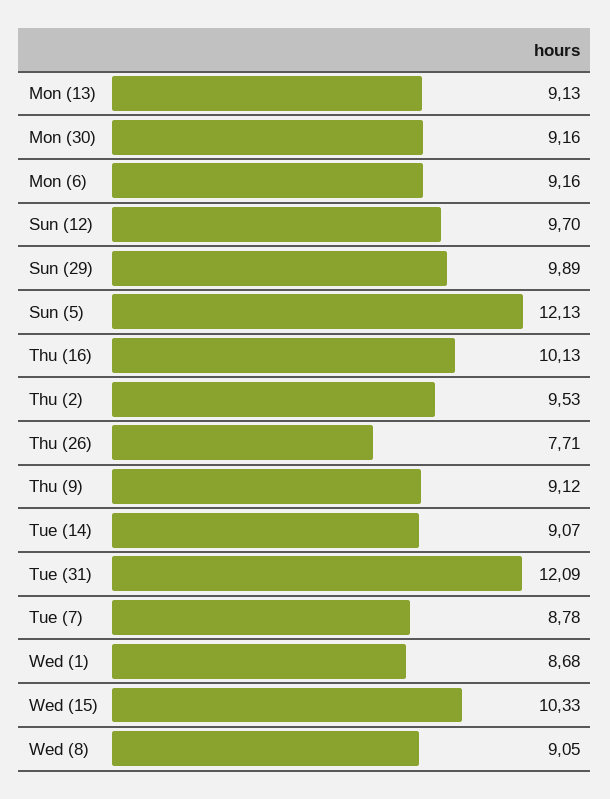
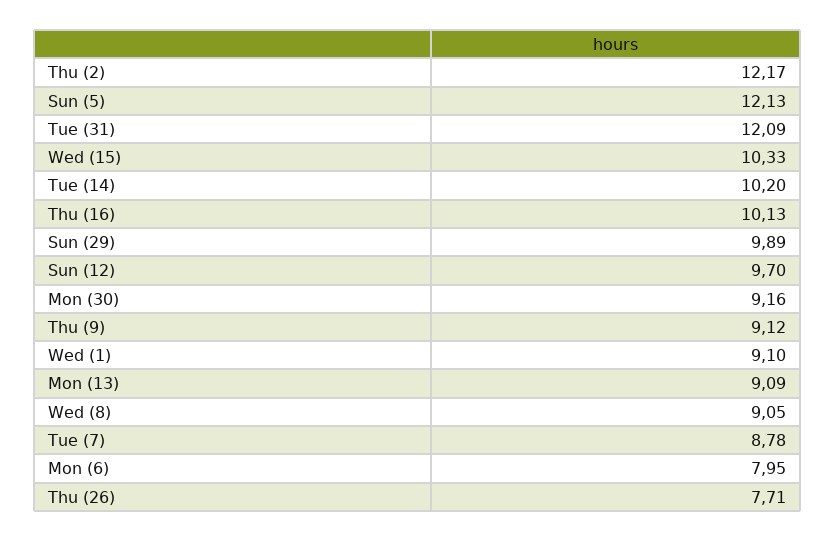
Mon (13): 9.13 -> 9.09
Mon (6): 9.16 -> 7.95
Thu (2): 9.53 -> 12.17
Tue (14): 9.07 -> 10.2
Wed (1): 8.68 -> 9.1

